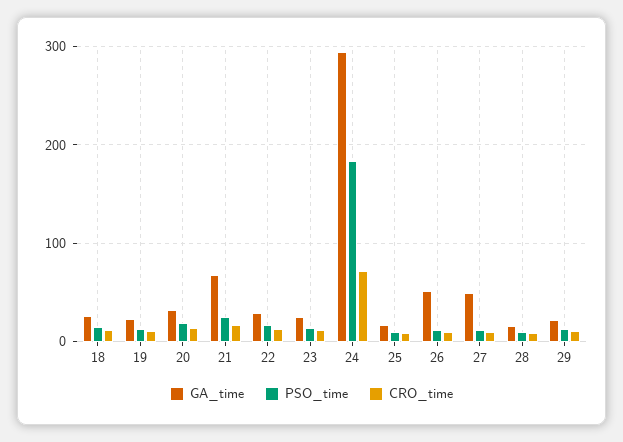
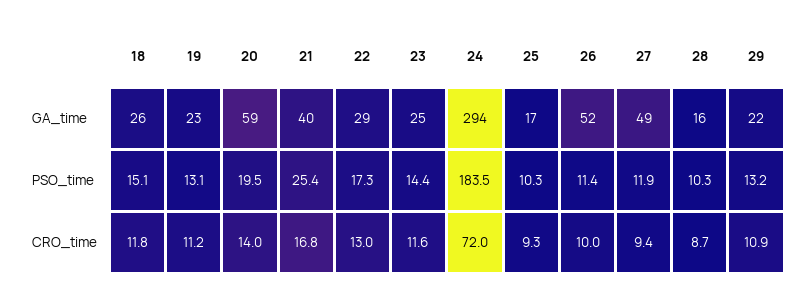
GA_time, 20: 30 -> 59
GA_time, 21: 70 -> 40

